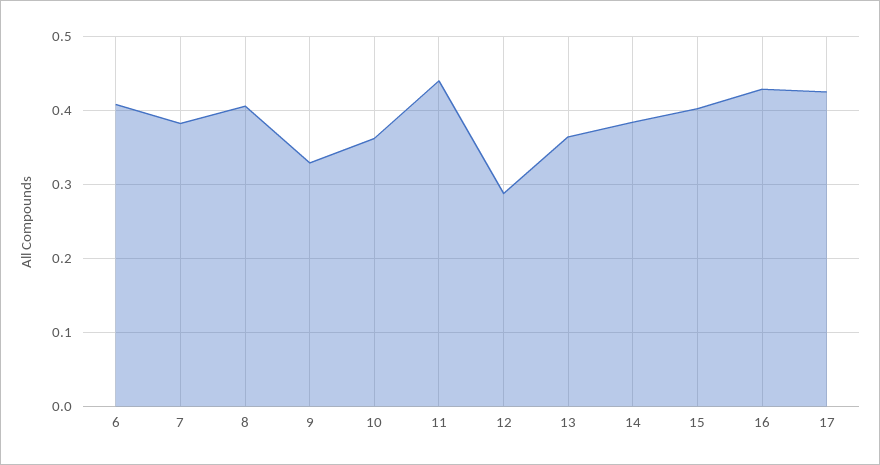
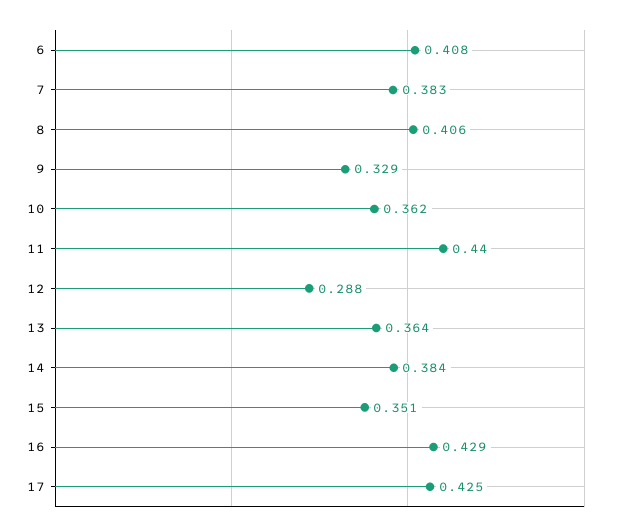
15: 0.4 -> 0.351

